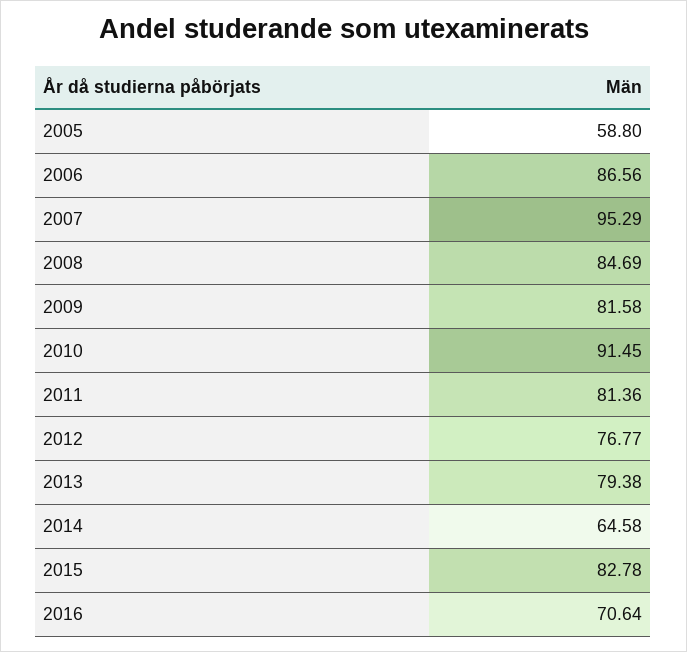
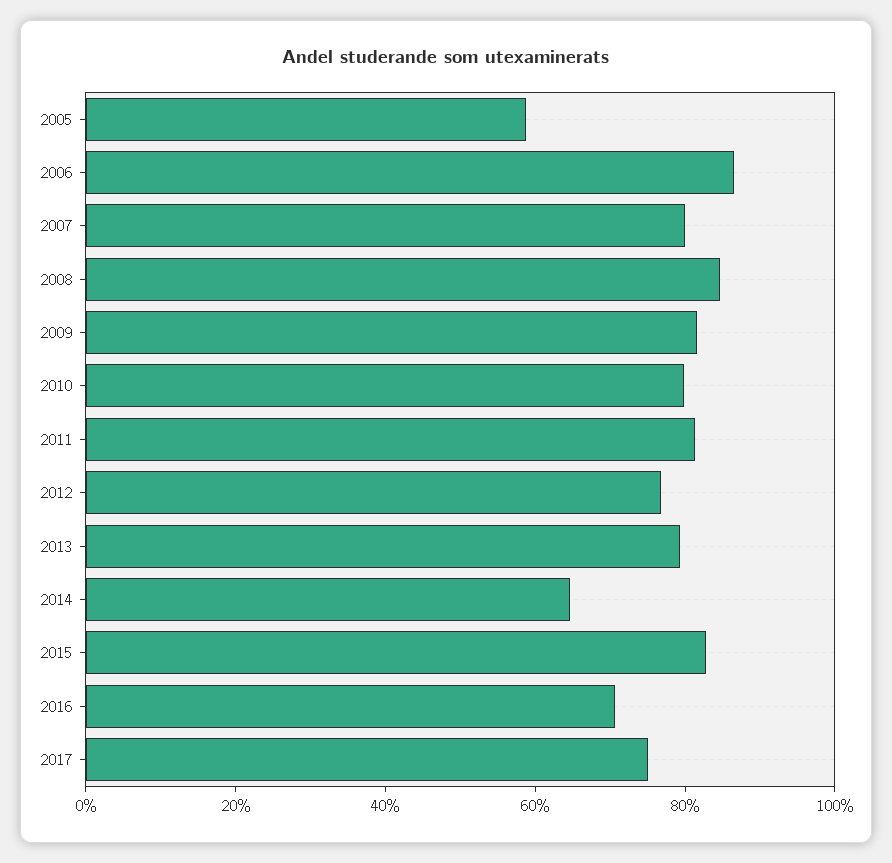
2007: 95.29 -> 80
2010: 91.45 -> 80
2017: none -> 75

